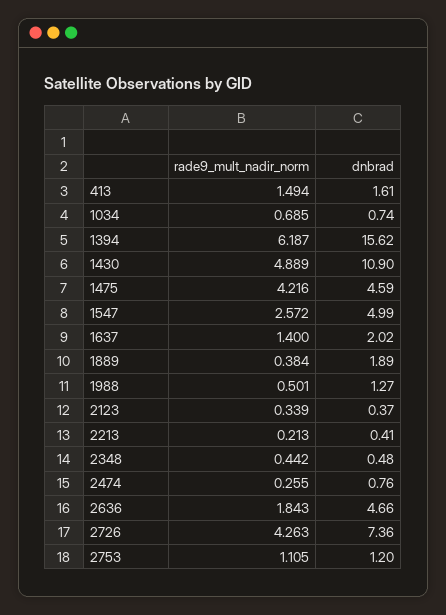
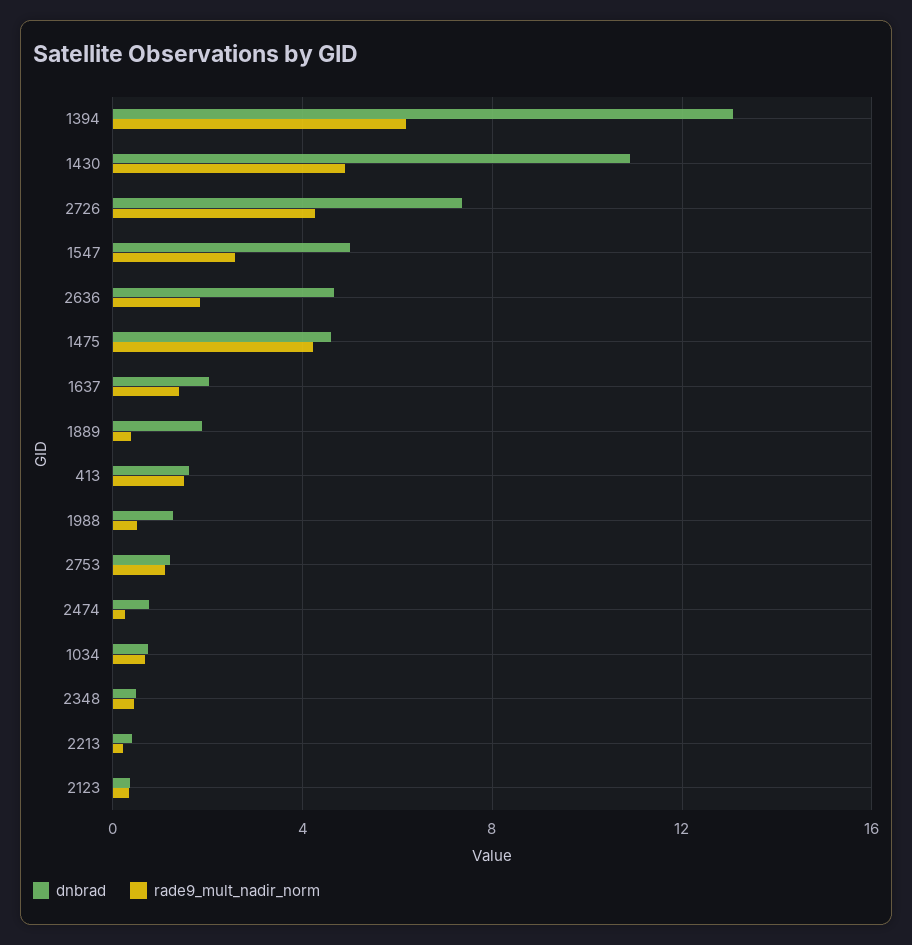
dnbrad, 1394: 15.62 -> 13

